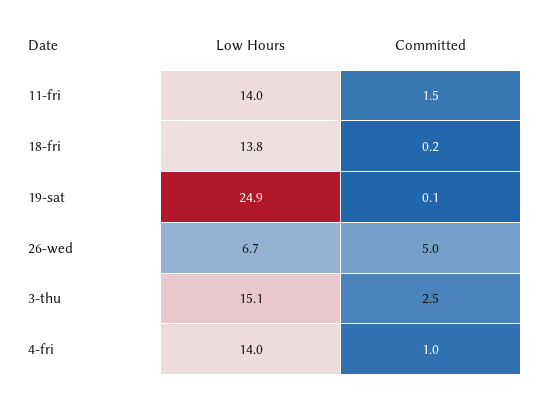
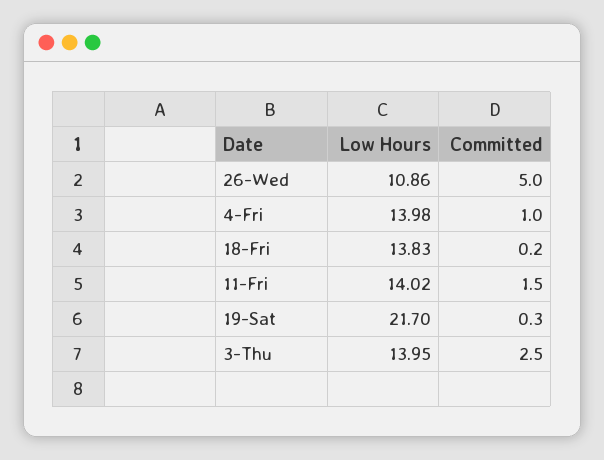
Low Hours, 19-sat: 24.9 -> 21.7
Committed, 19-sat: 0.1 -> 0.3
Low Hours, 26-wed: 6.7 -> 10.86
Low Hours, 3-thu: 15.1 -> 13.95

